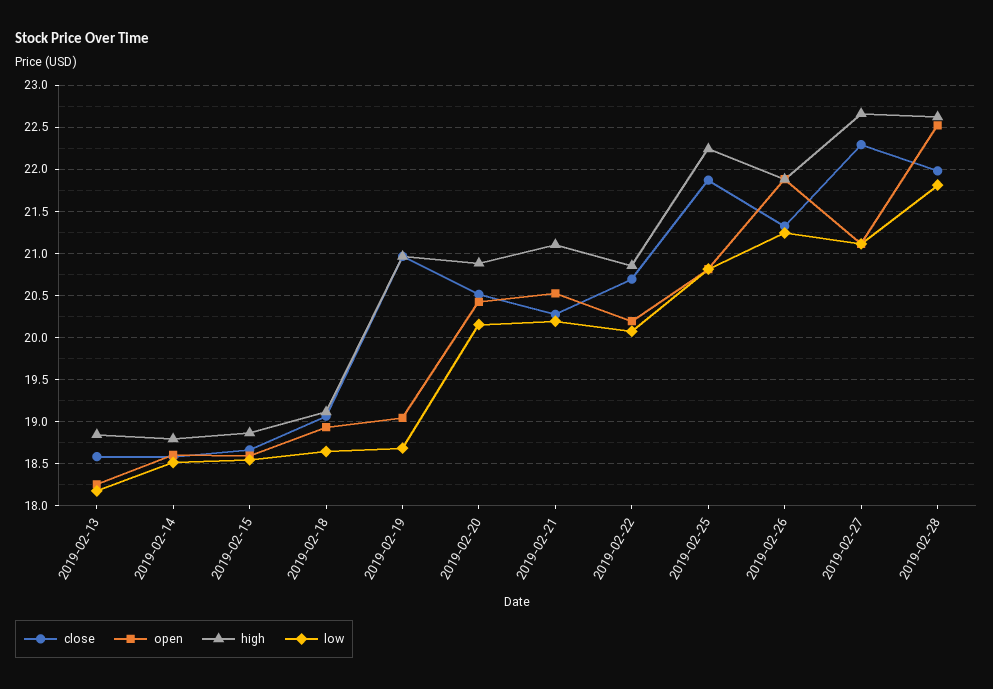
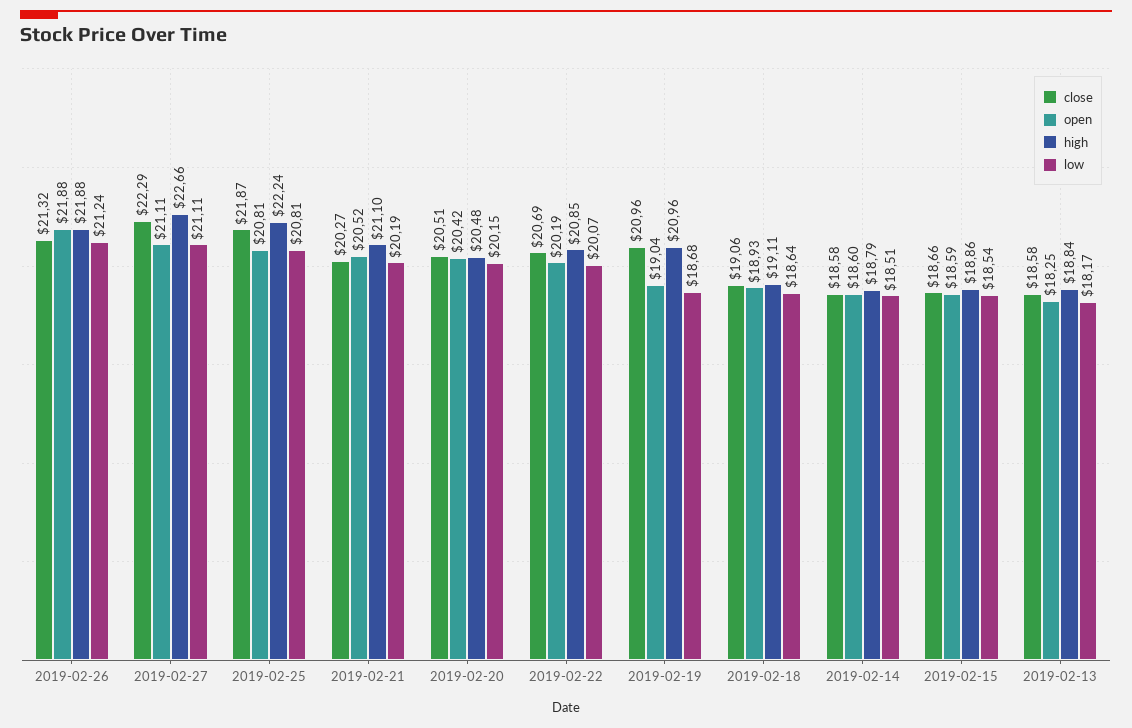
high, 2019-02-20: 20.9 -> 20.48
close, 2019-02-28: 22 -> none
open, 2019-02-28: 22.5 -> none
high, 2019-02-28: 22.6 -> none
low, 2019-02-28: 21.8 -> none

